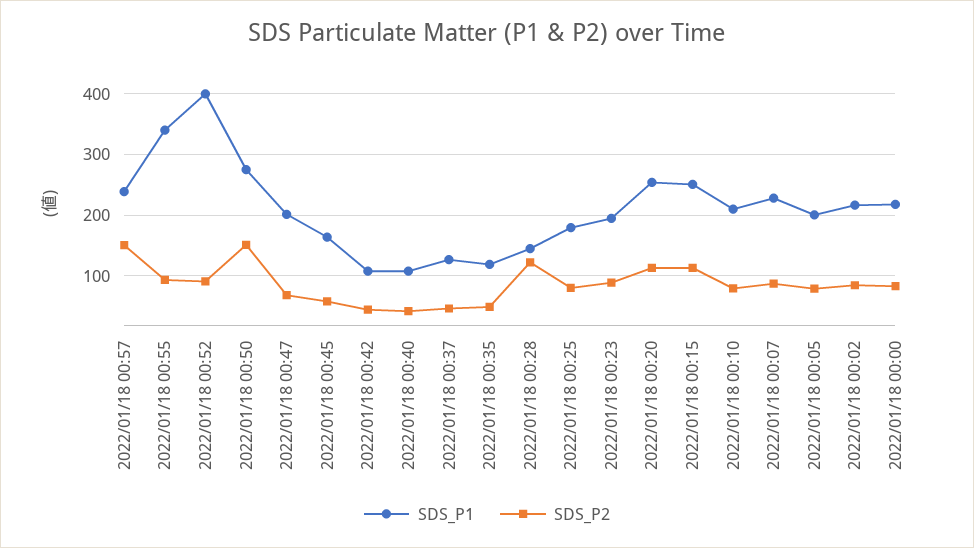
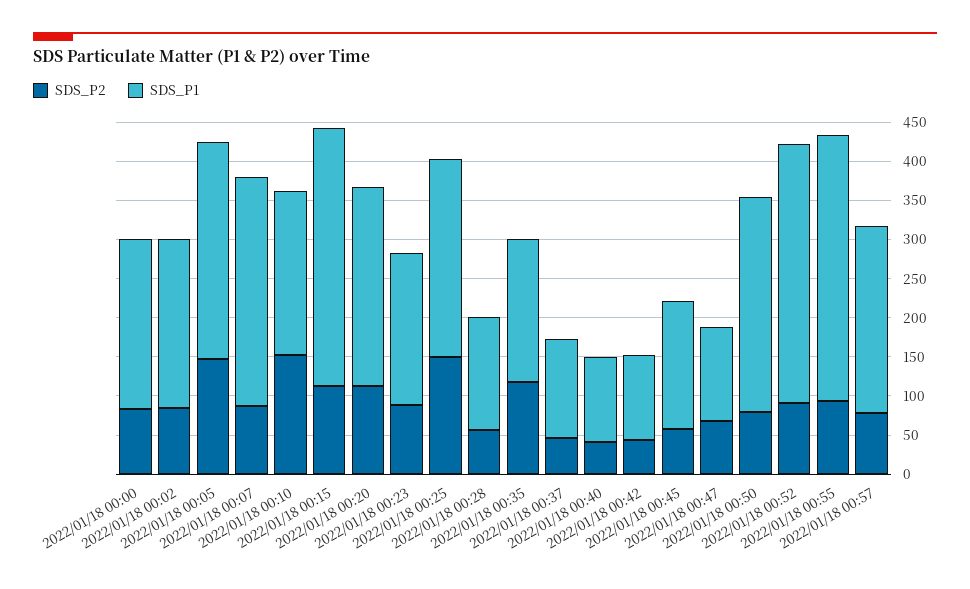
SDS_P2, 2022/01/18 00:57: 150 -> 75
SDS_P1, 2022/01/18 00:52: 400 -> 325
SDS_P2, 2022/01/18 00:50: 150 -> 75
SDS_P1, 2022/01/18 00:47: 200 -> 125
SDS_P1, 2022/01/18 00:35: 120 -> 175
SDS_P2, 2022/01/18 00:35: 50 -> 125
SDS_P2, 2022/01/18 00:28: 120 -> 50
SDS_P1, 2022/01/18 00:25: 180 -> 250
SDS_P2, 2022/01/18 00:25: 80 -> 150
SDS_P1, 2022/01/18 00:15: 250 -> 325
SDS_P2, 2022/01/18 00:10: 80 -> 150
SDS_P1, 2022/01/18 00:07: 230 -> 300
SDS_P1, 2022/01/18 00:05: 200 -> 275
SDS_P2, 2022/01/18 00:05: 80 -> 150

